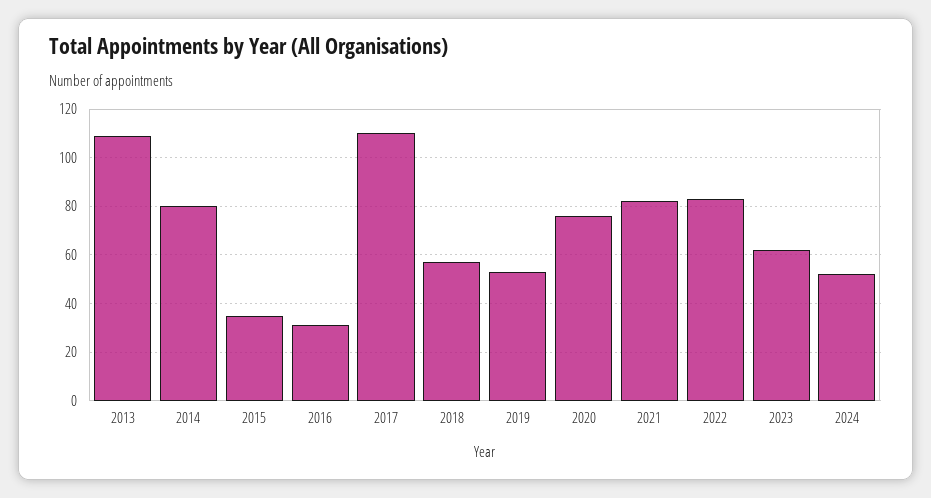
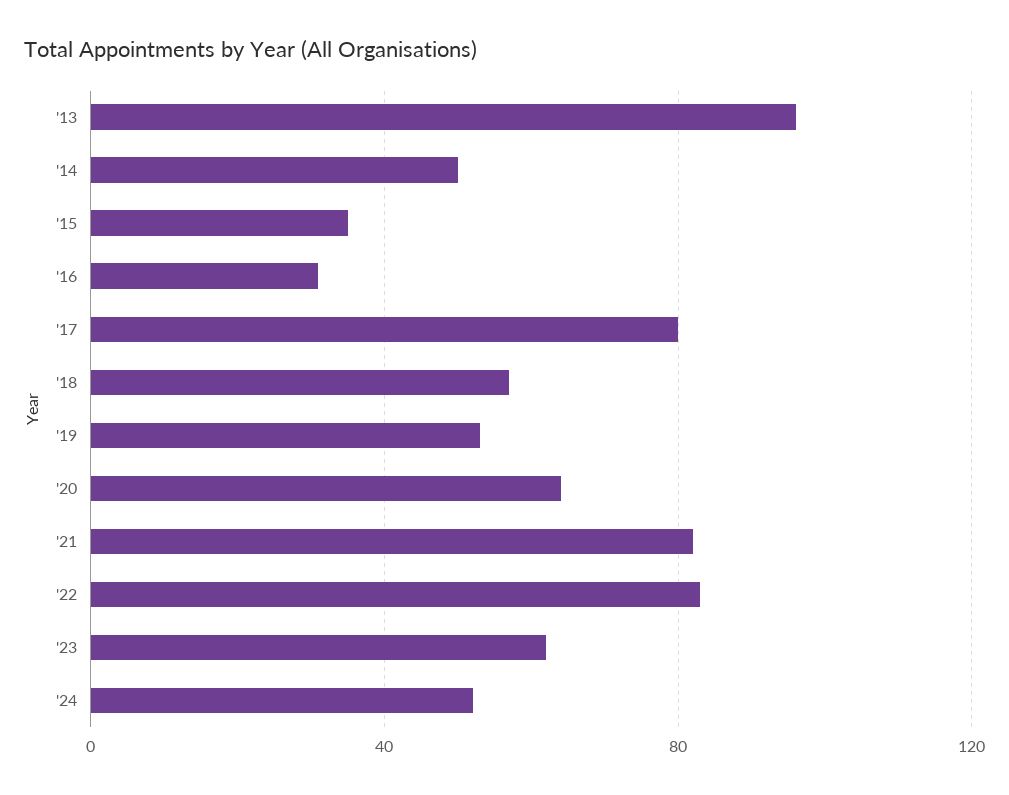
2013: 110 -> 95
2014: 80 -> 50
2017: 110 -> 80
2020: 75 -> 65

